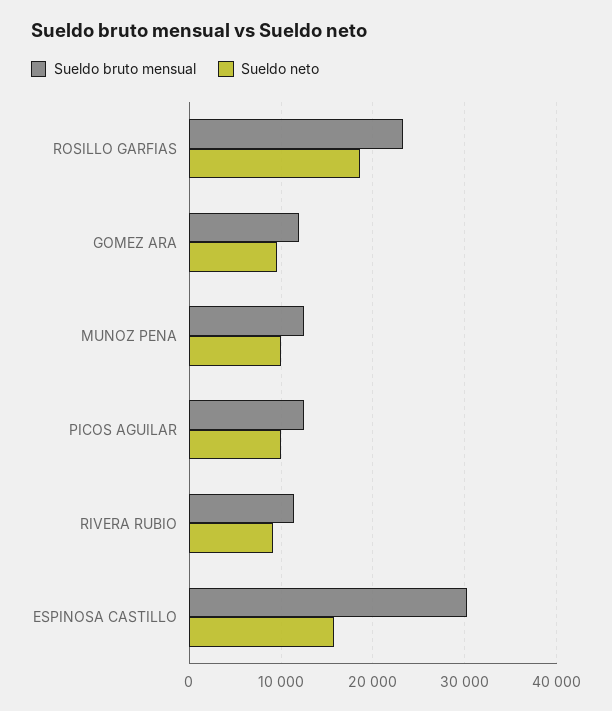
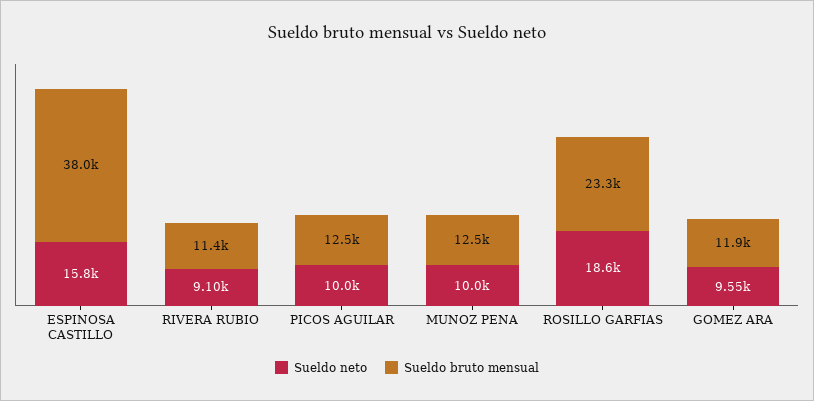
Sueldo bruto mensual, ESPINOSA CASTILLO: 30000 -> 38000

